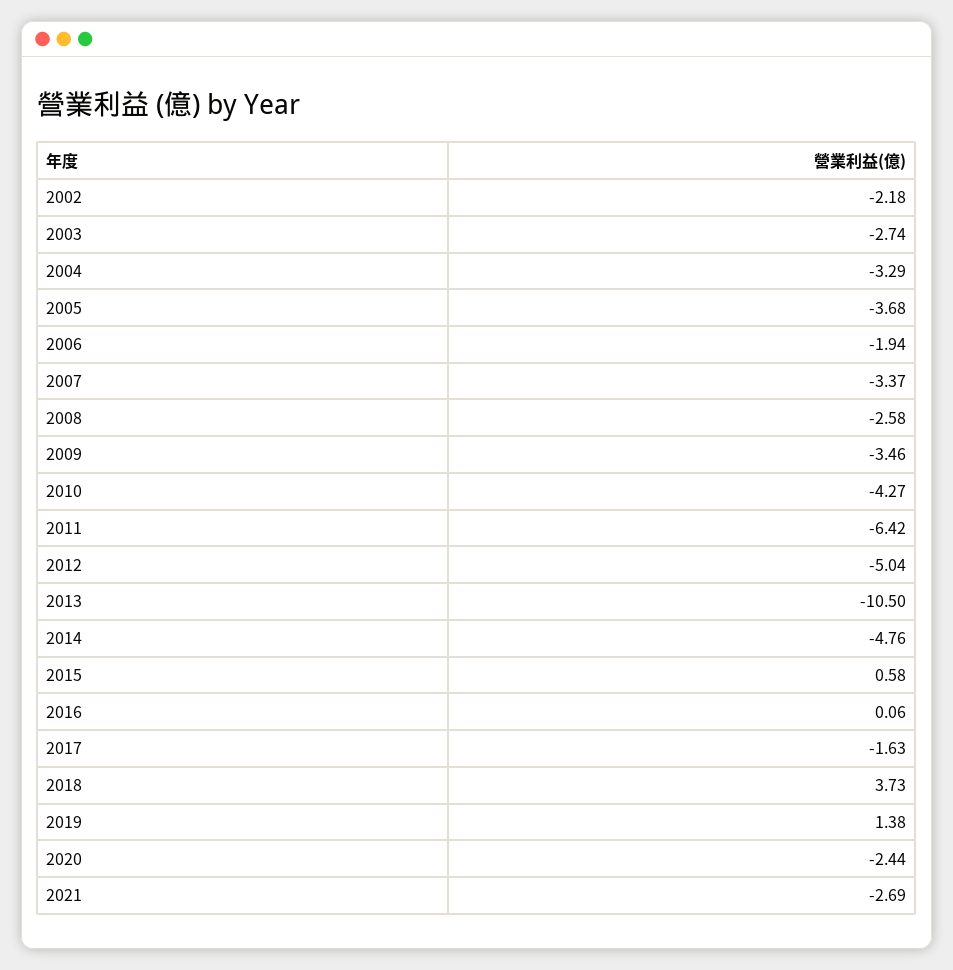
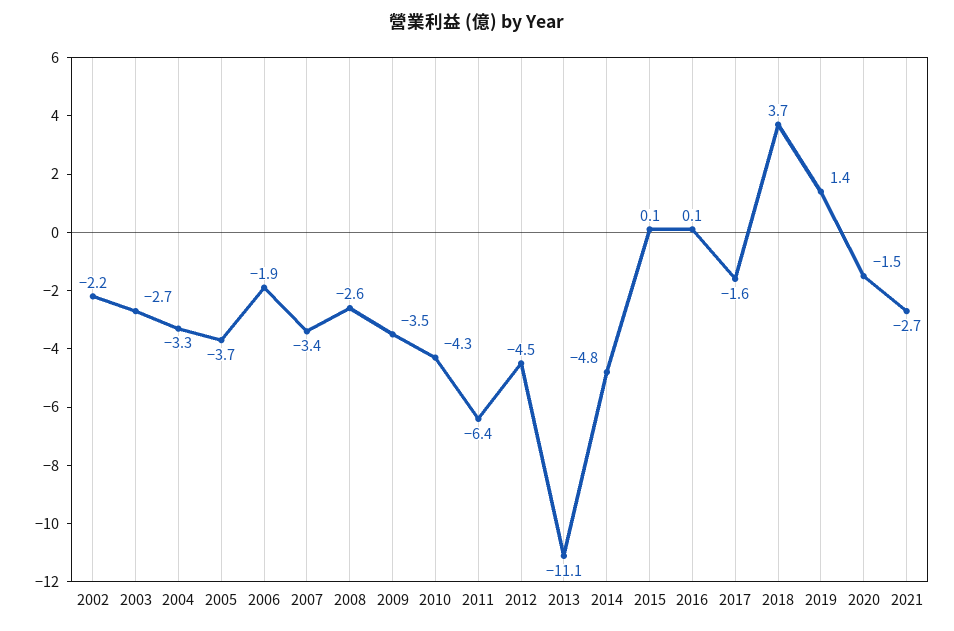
2012: -5.04 -> -4.5
2013: -10.5 -> -11.1
2015: 0.58 -> 0.1
2020: -2.44 -> -1.5

